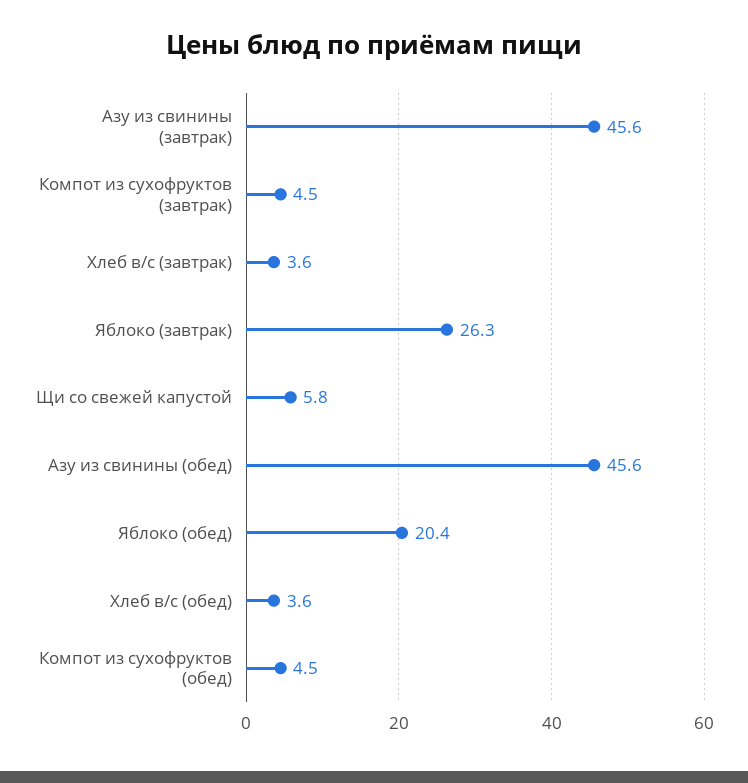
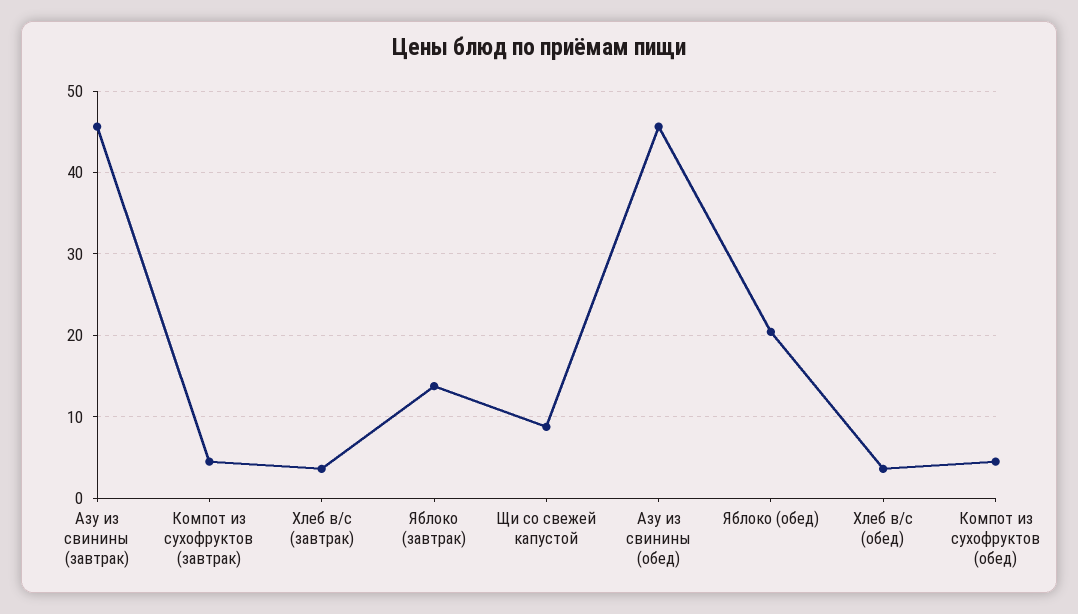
Яблоко (завтрак): 26.3 -> 14
Щи со свежей капустой: 5.8 -> 9

